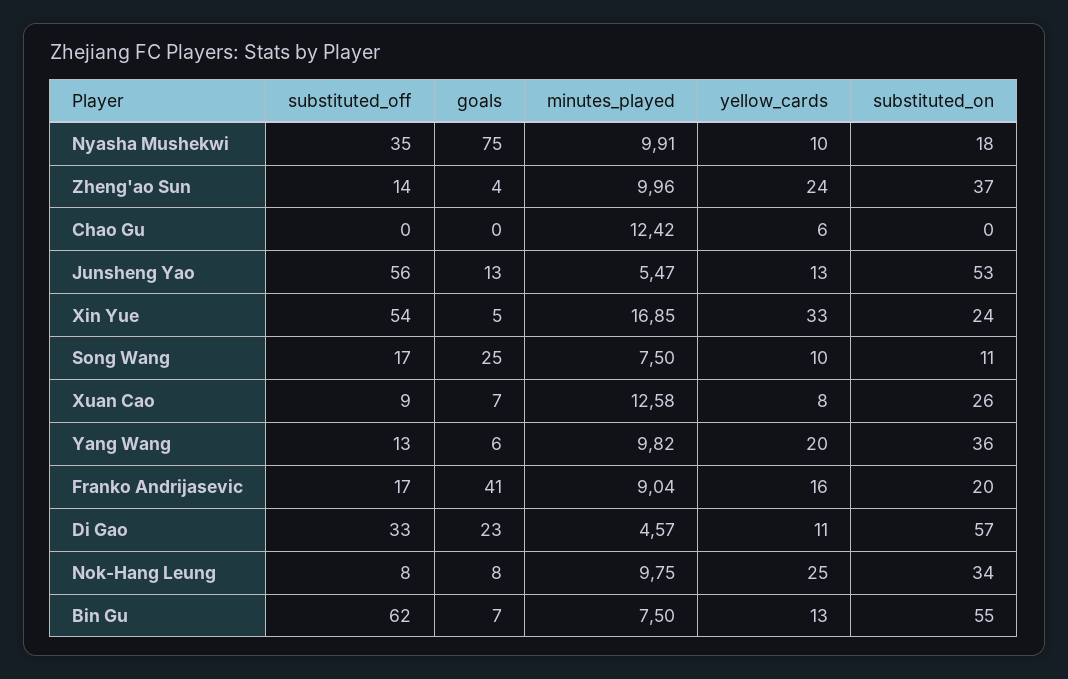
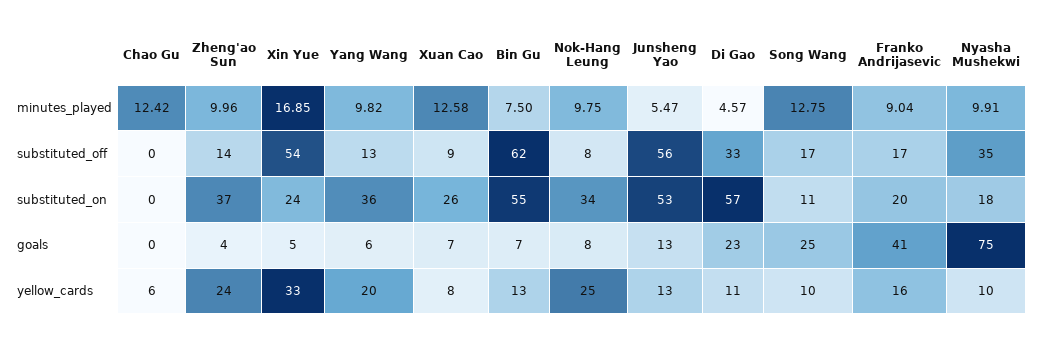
minutes_played, Song Wang: 7.5 -> 12.75

